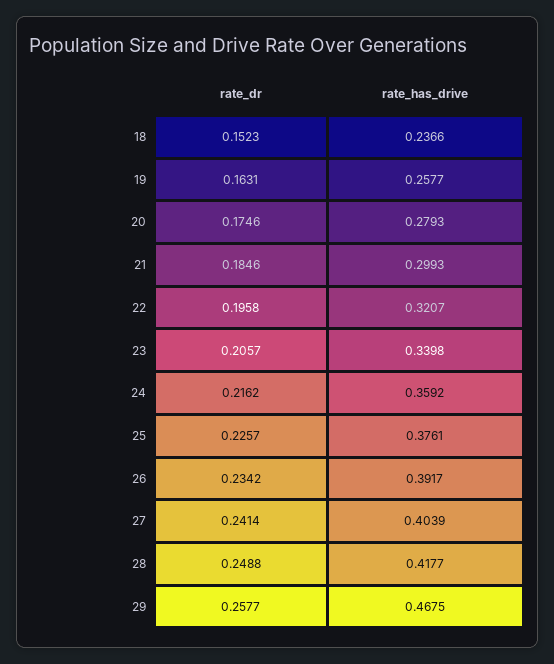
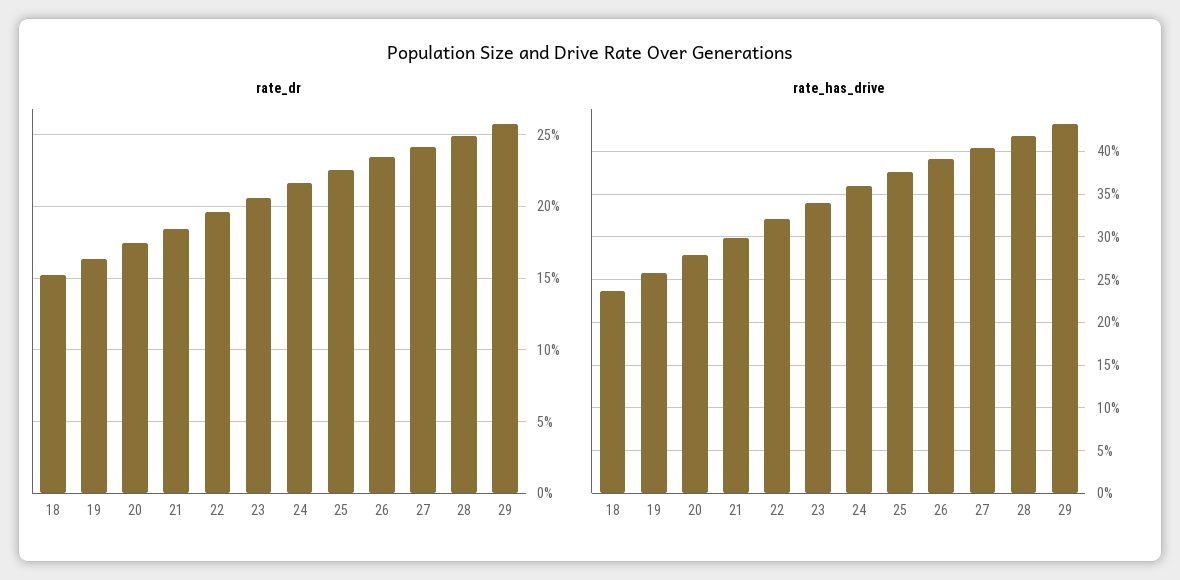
rate_has_drive, 29: 0.4675 -> 0.43

